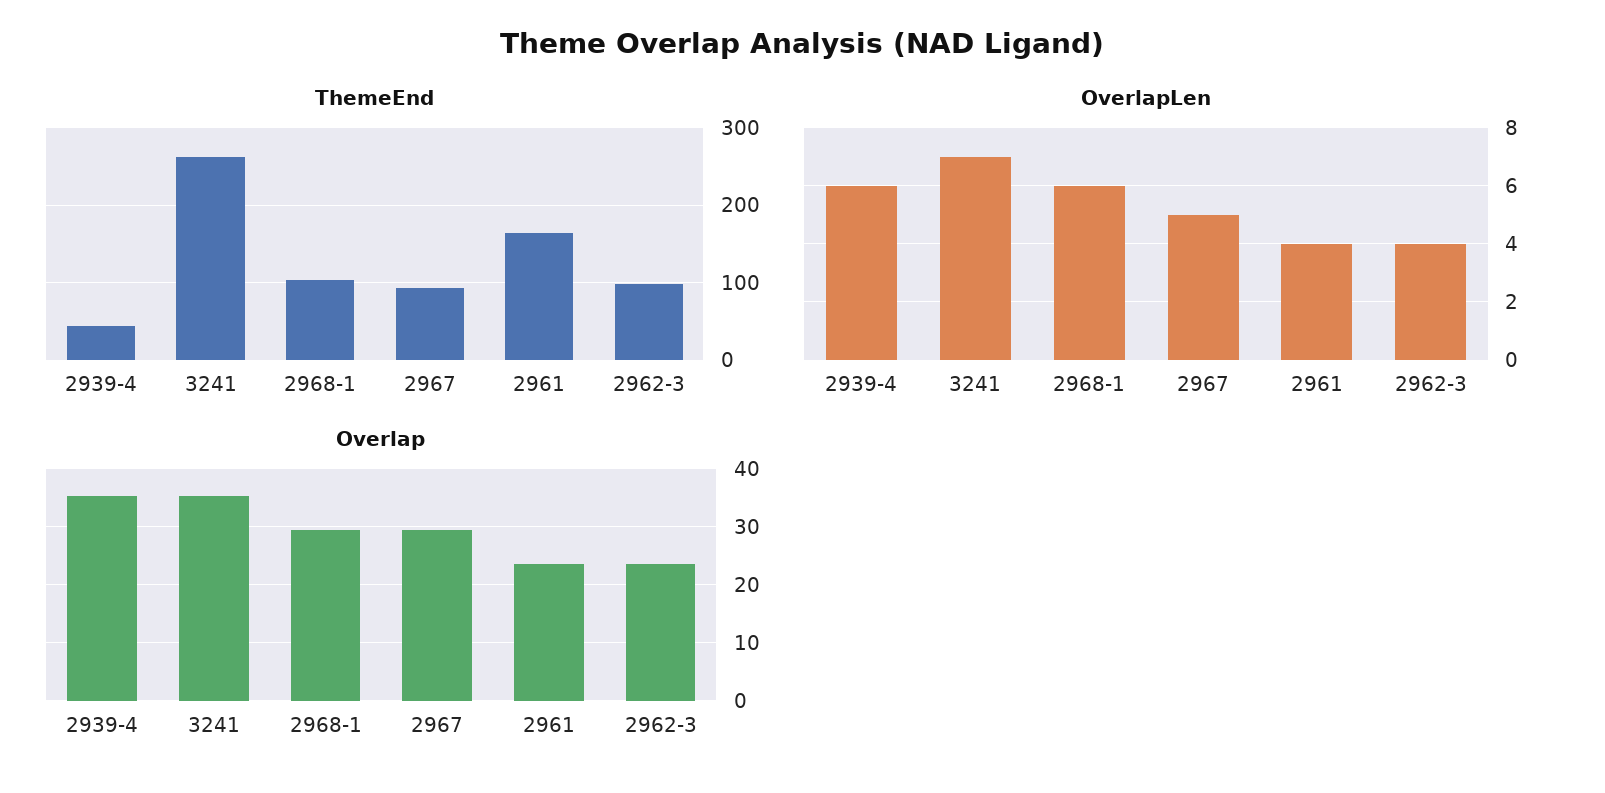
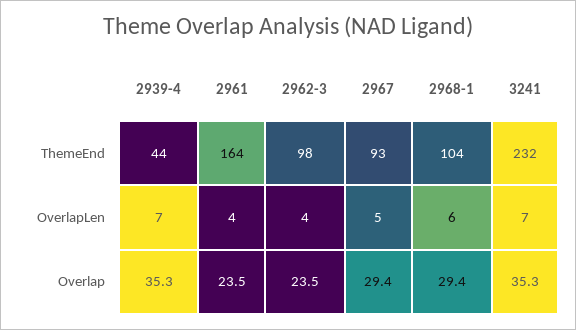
ThemeEnd, 3241: 260 -> 232
OverlapLen, 2939-4: 6 -> 7

